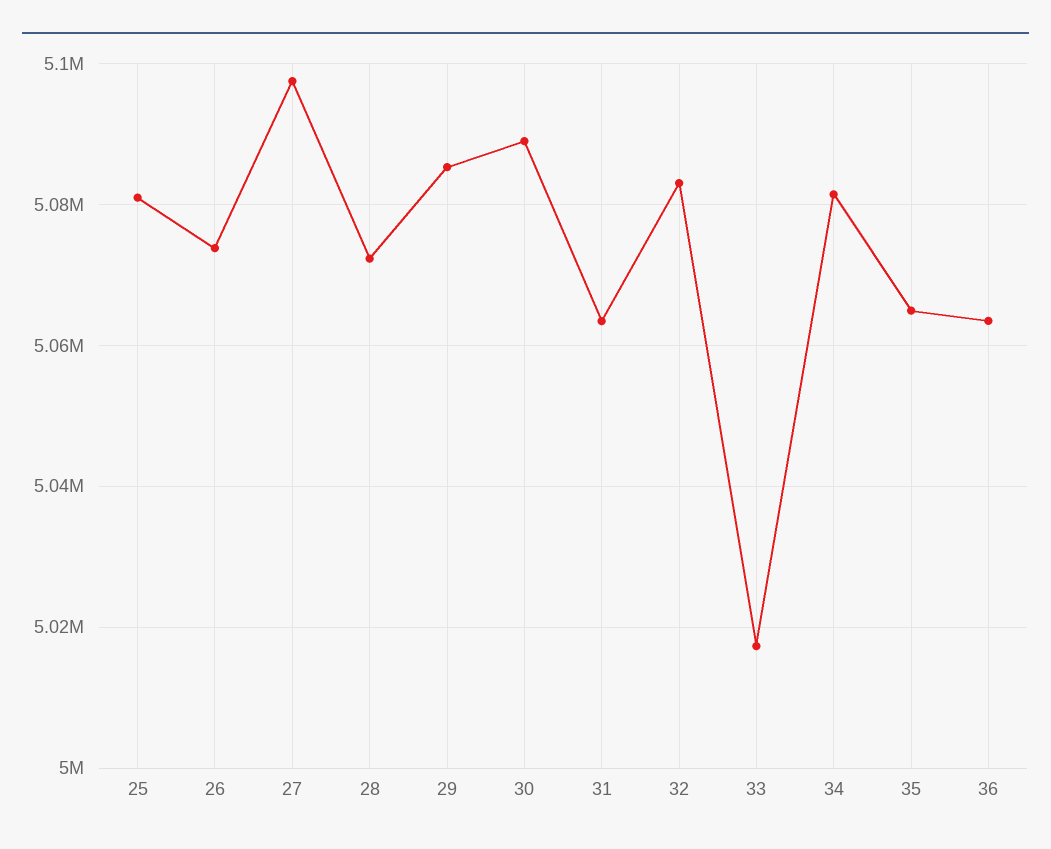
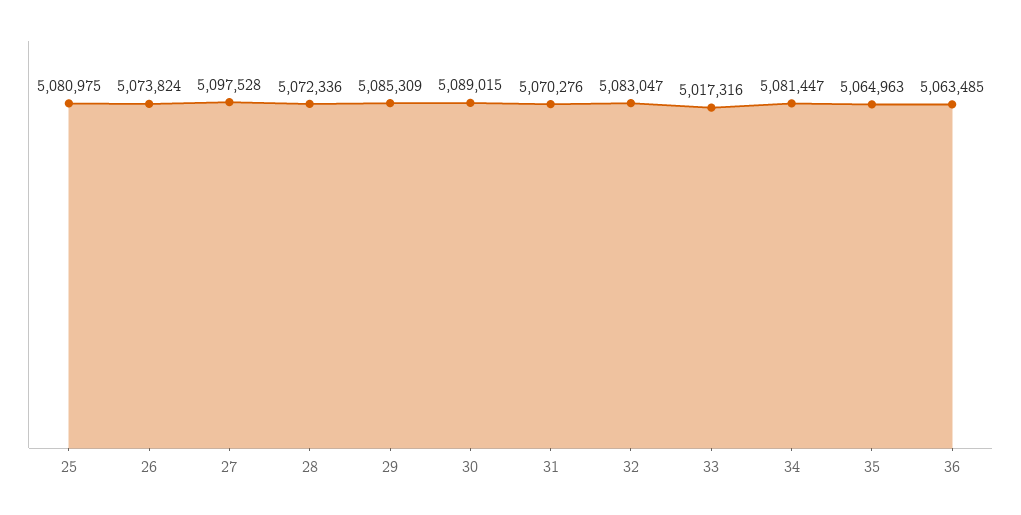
31: 5064000 -> 5070276

